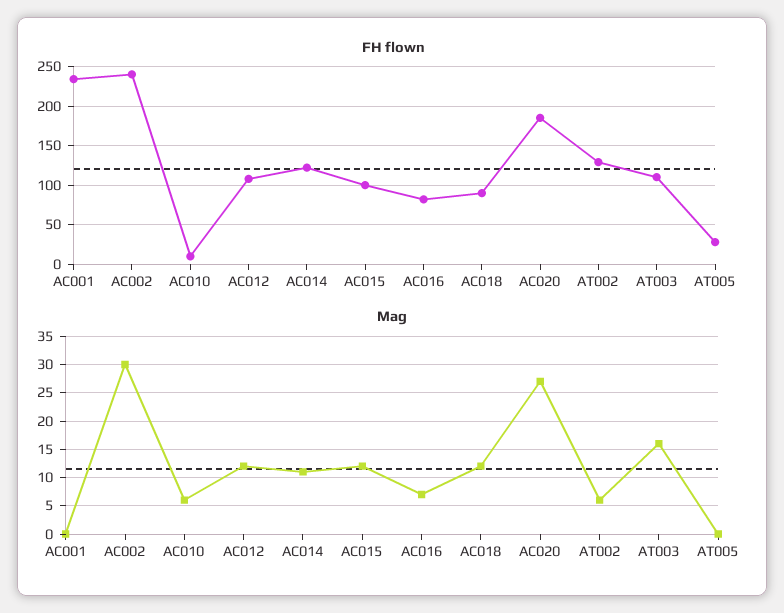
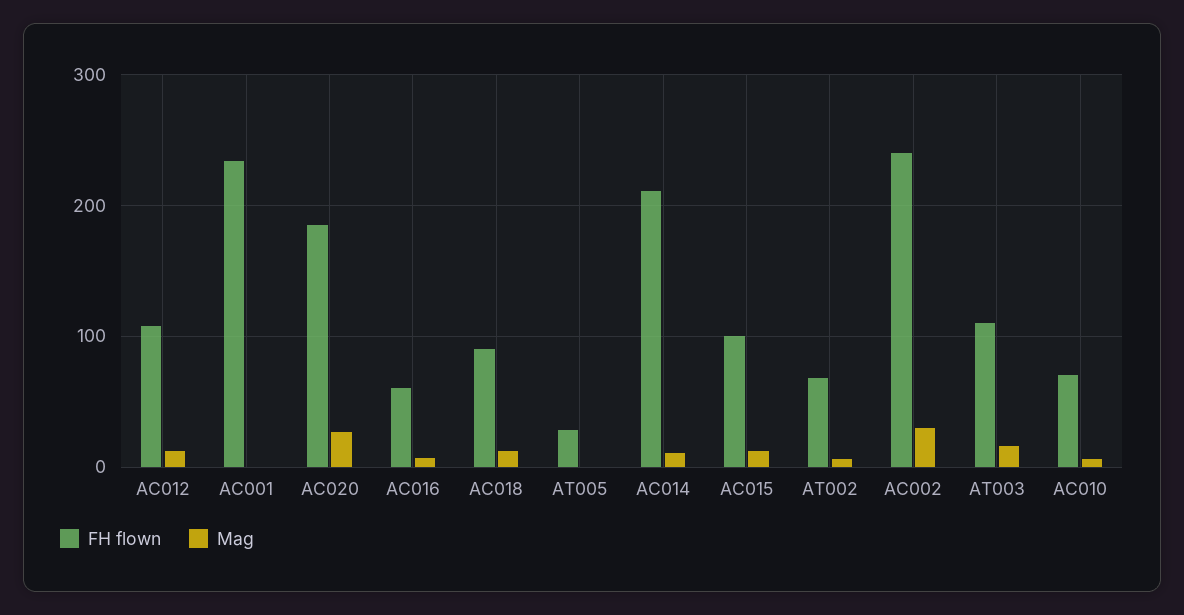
FH flown, AC010: 10 -> 70
FH flown, AC014: 120 -> 210
FH flown, AC016: 80 -> 60
FH flown, AT002: 130 -> 70

